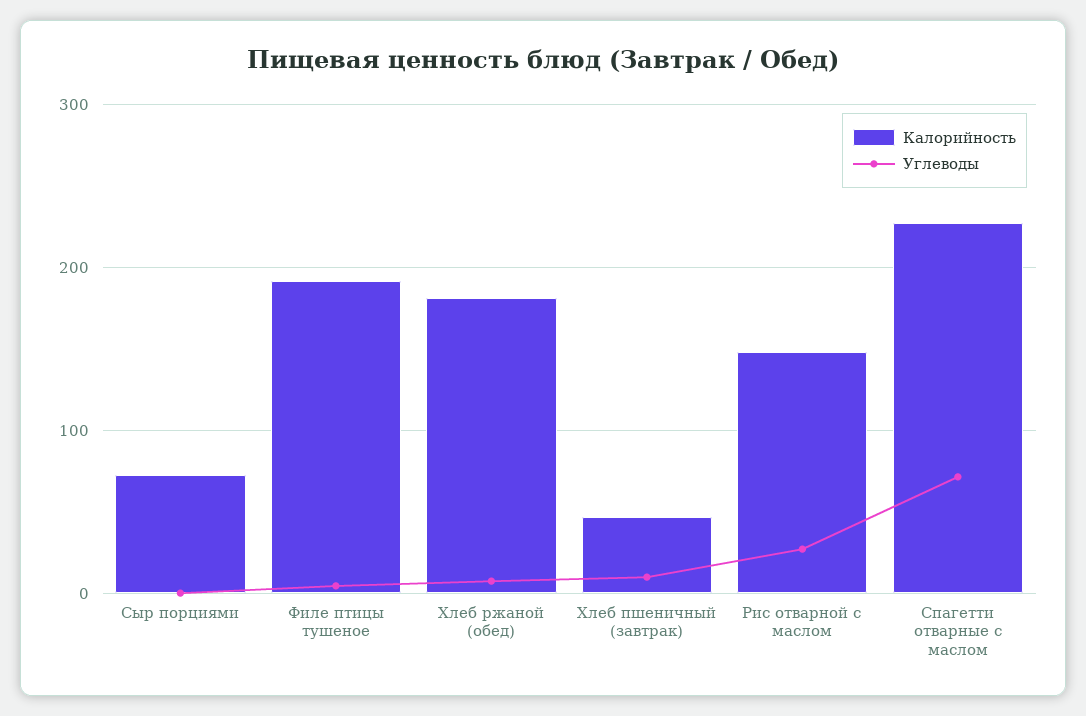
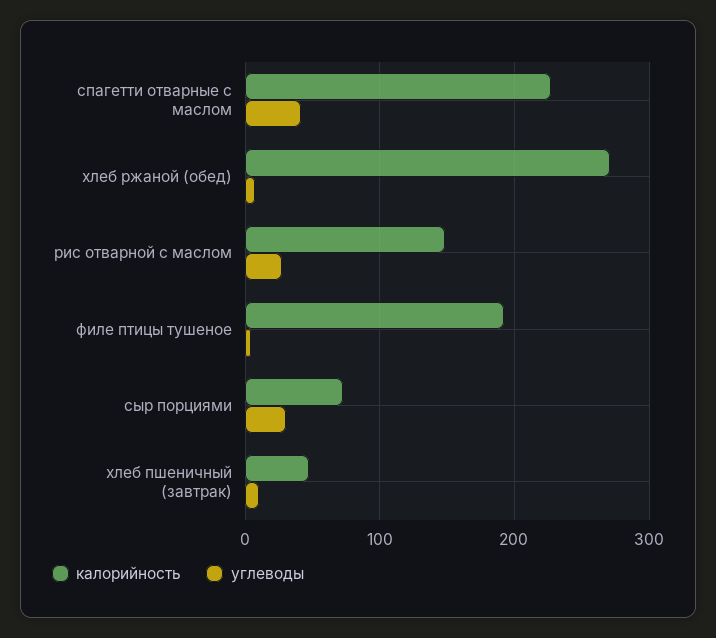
Углеводы, Сыр порциями: 0 -> 30
Калорийность, Хлеб ржаной (обед): 180 -> 270
Углеводы, Спагетти отварные с маслом: 70 -> 40

